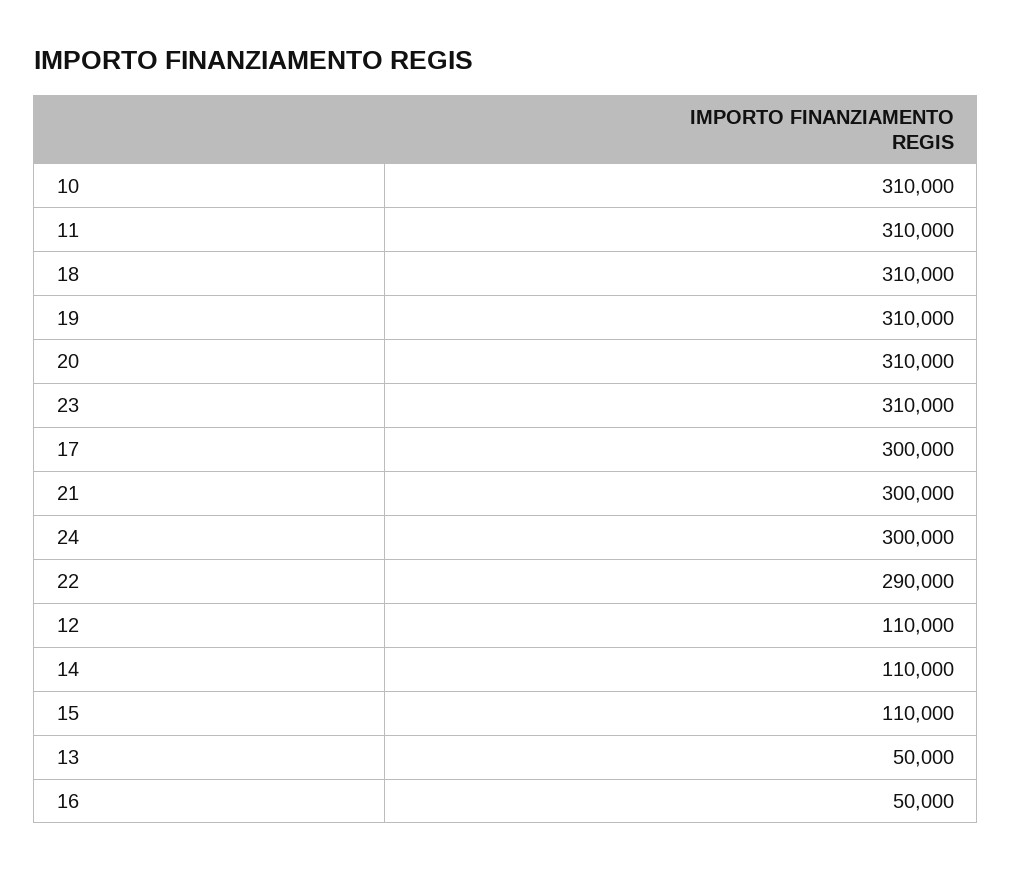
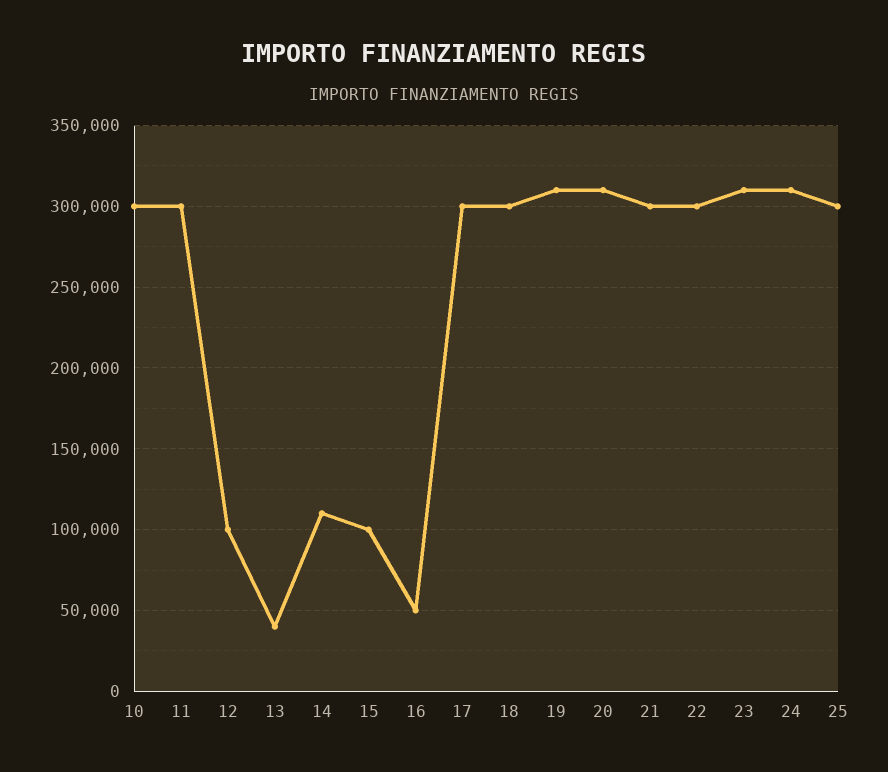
10: 310000 -> 300000
11: 310000 -> 300000
18: 310000 -> 300000
24: 300000 -> 310000
22: 290000 -> 300000
12: 110000 -> 100000
15: 110000 -> 100000
13: 50000 -> 40000
25: none -> 300000

